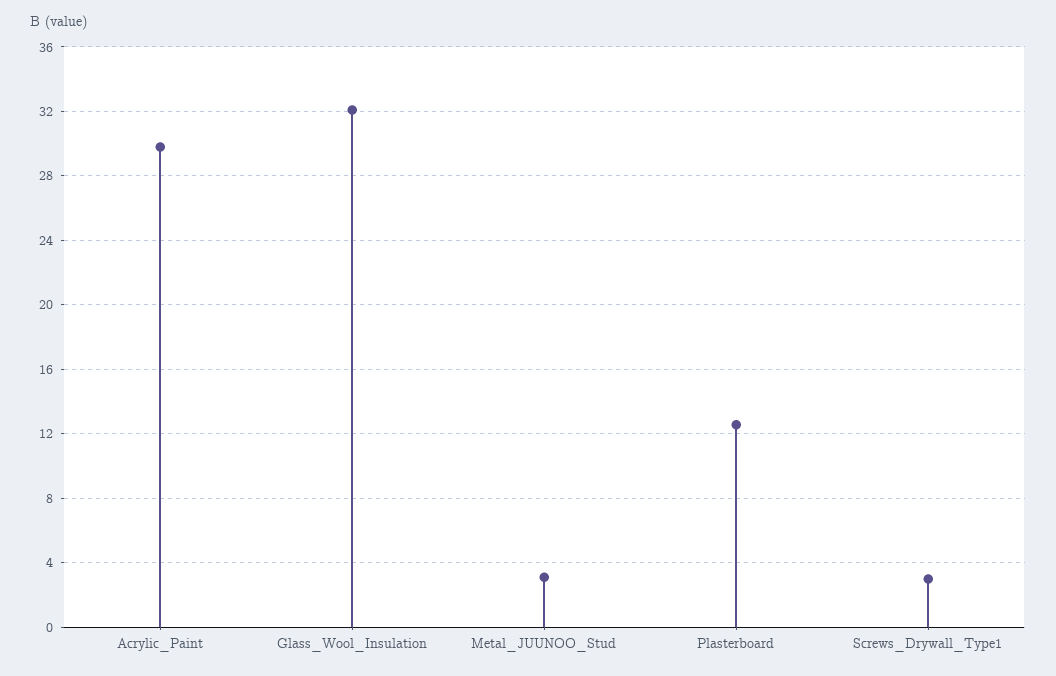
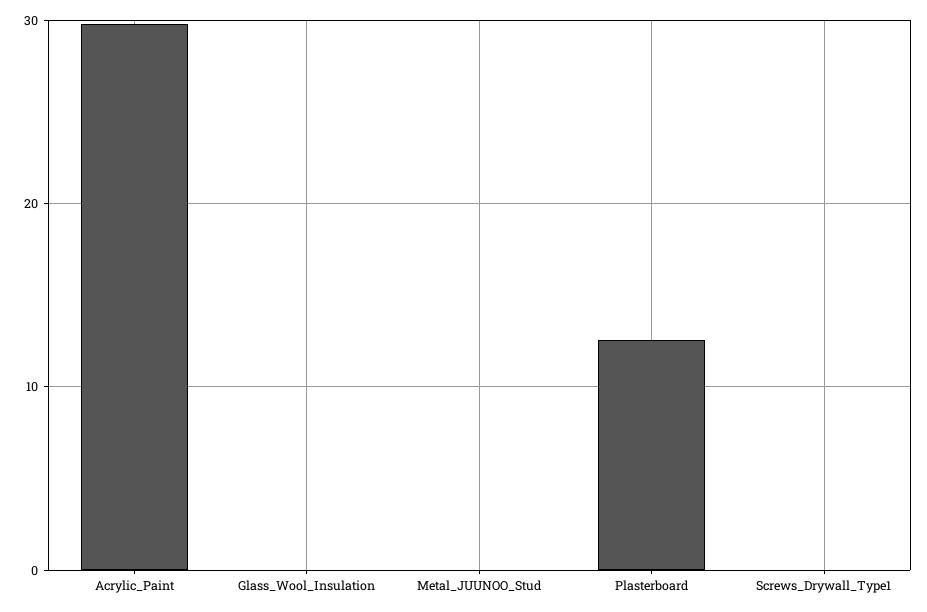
Glass_Wool_Insulation: 32 -> 0
Metal_JUUNOO_Stud: 3 -> 0
Screws_Drywall_Type1: 3 -> 0

